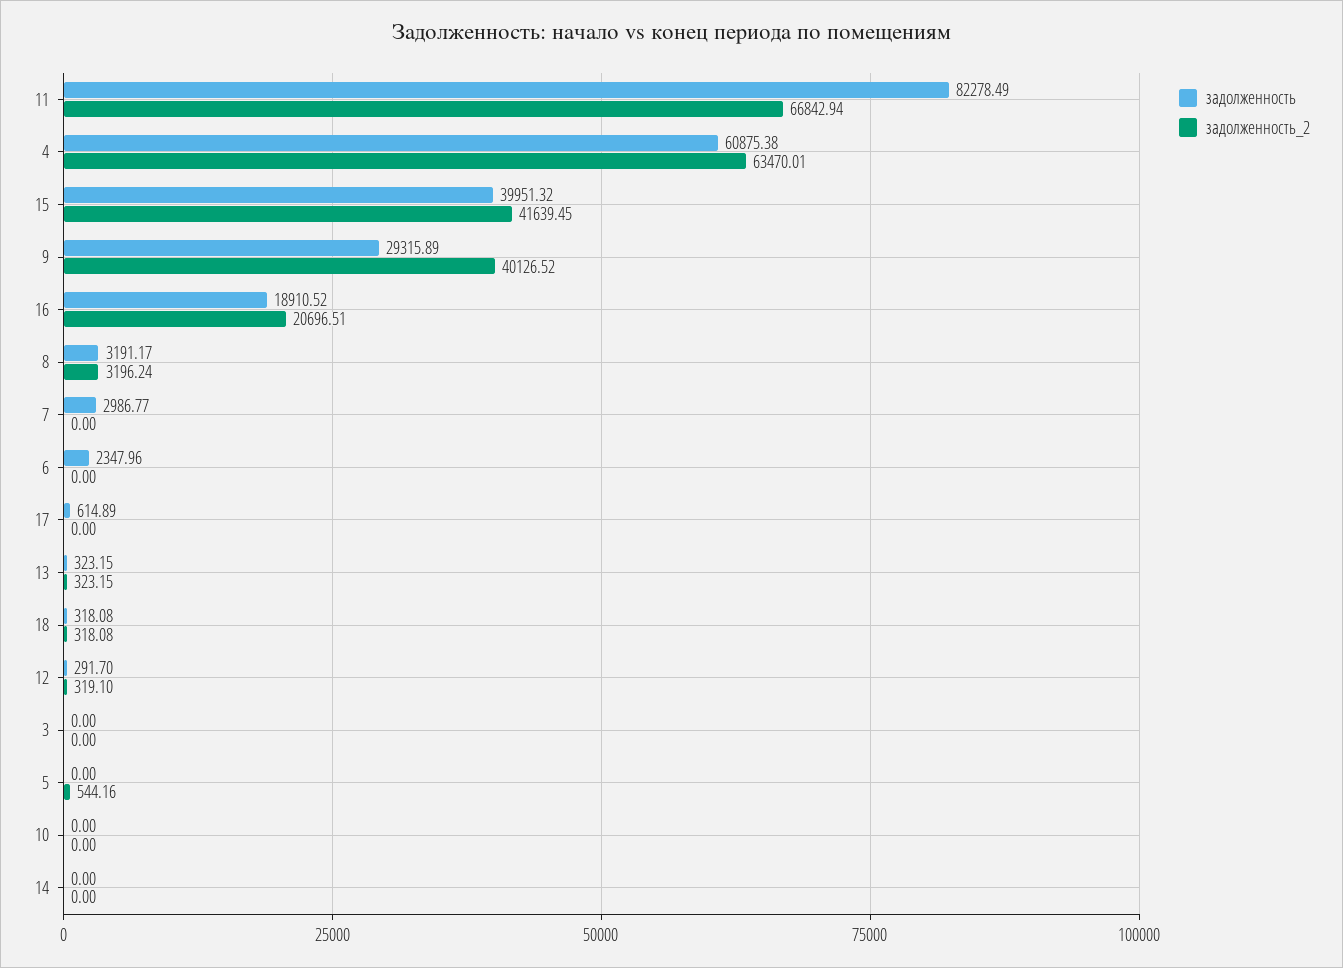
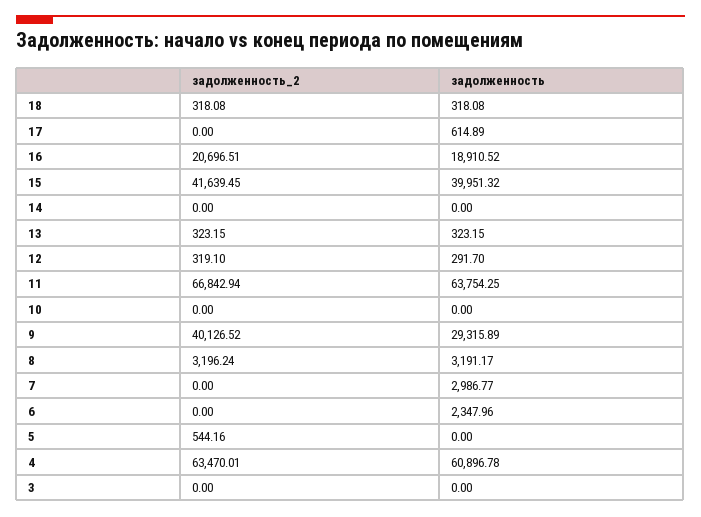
задолженность, 11: 82278.49 -> 63754.25
задолженность, 4: 60875.38 -> 60896.78

